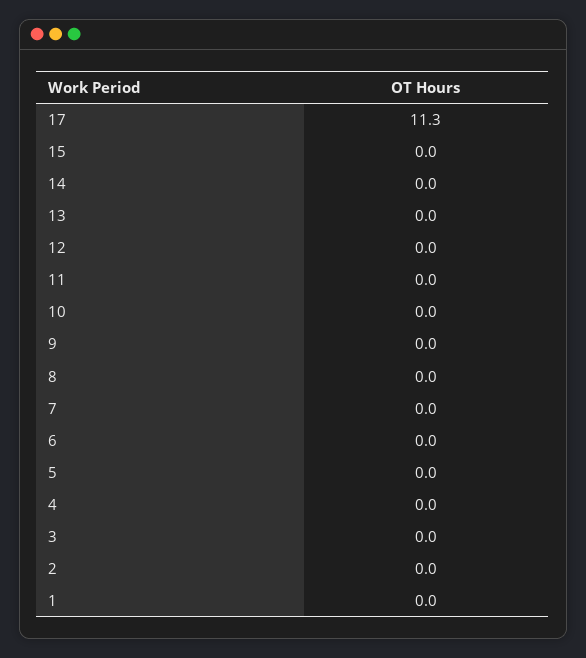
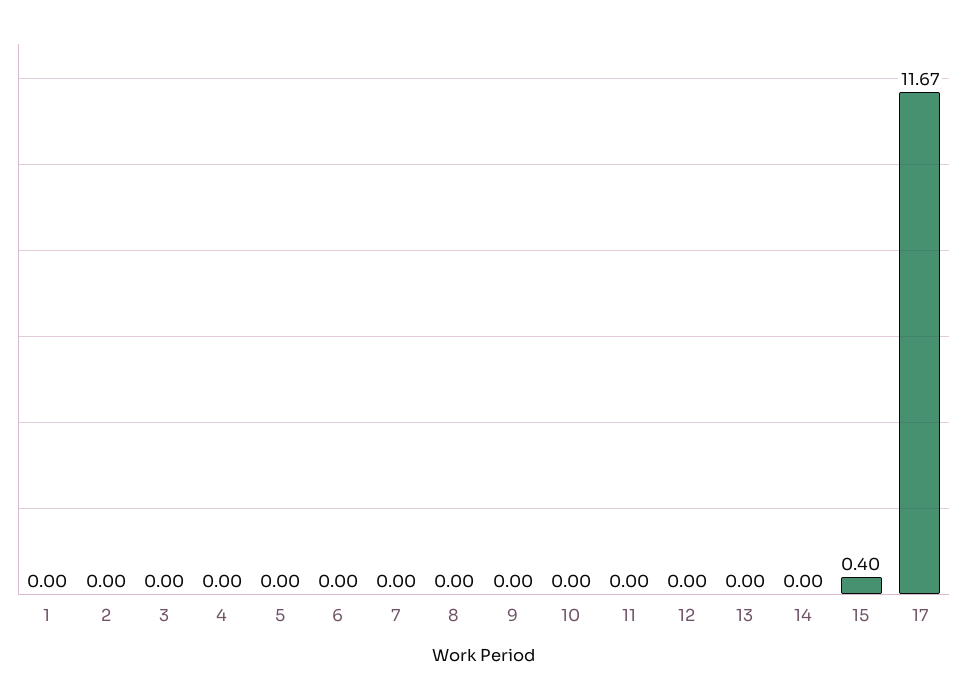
17: 11.3 -> 11.67
15: 0 -> 0.4

